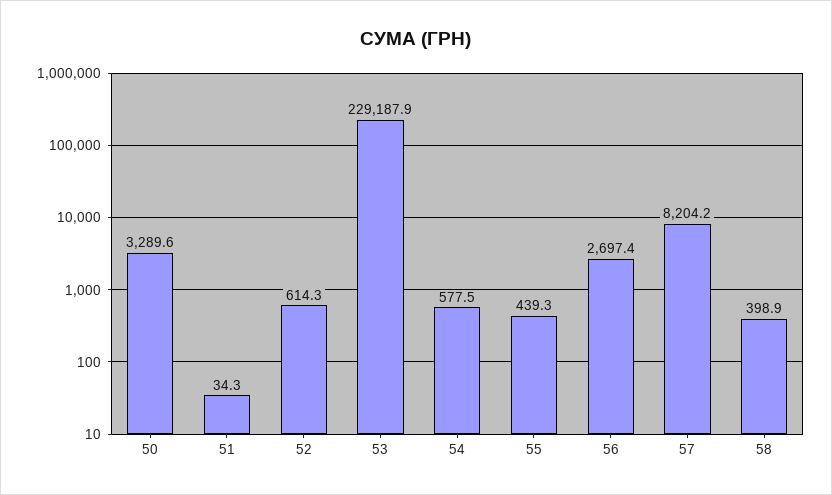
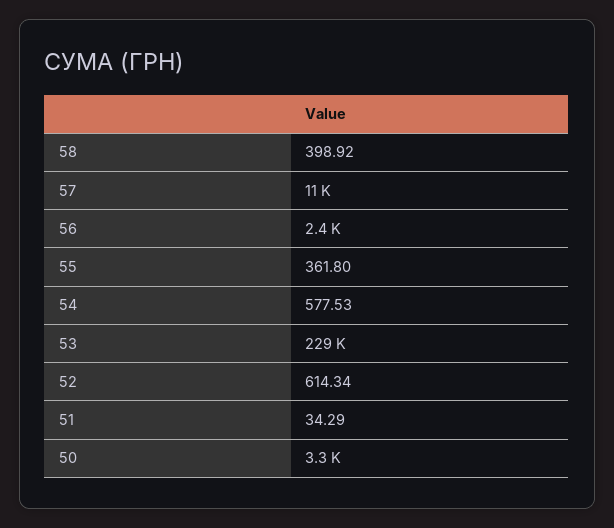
55: 439.3 -> 361.8
56: 2697.4 -> 2400
57: 8204.2 -> 11000

